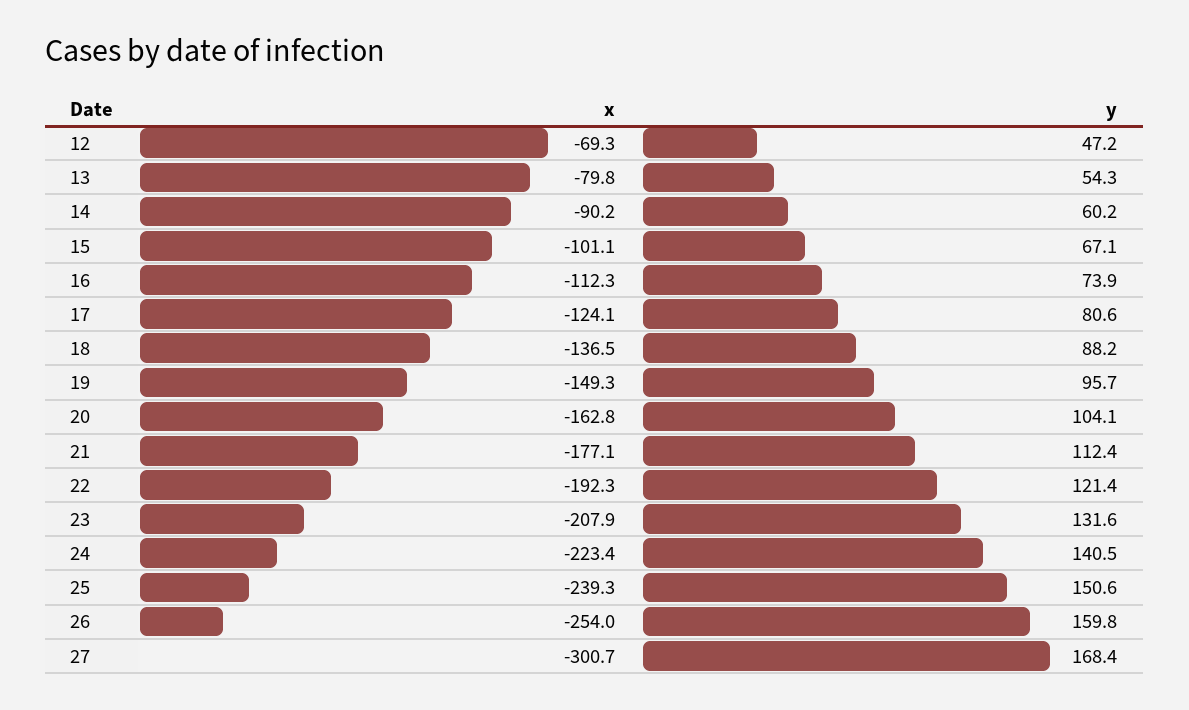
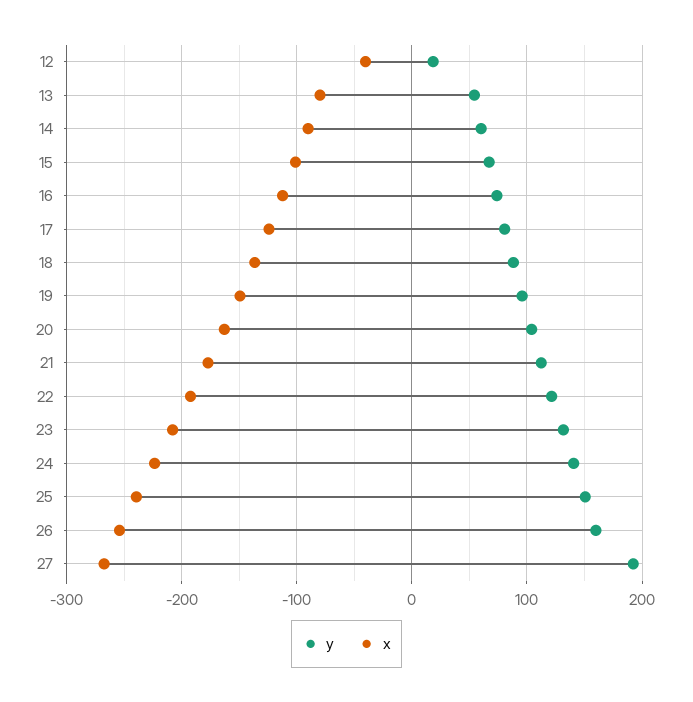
x, 12: -69.3 -> -40
y, 12: 47.2 -> 20
x, 27: -300.7 -> -270
y, 27: 168.4 -> 190

